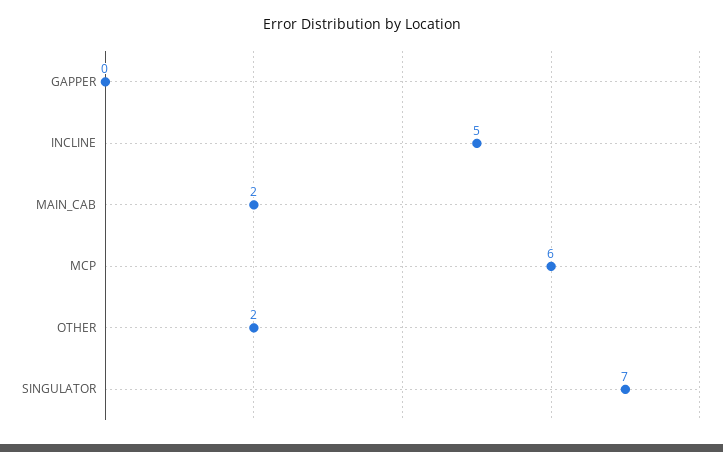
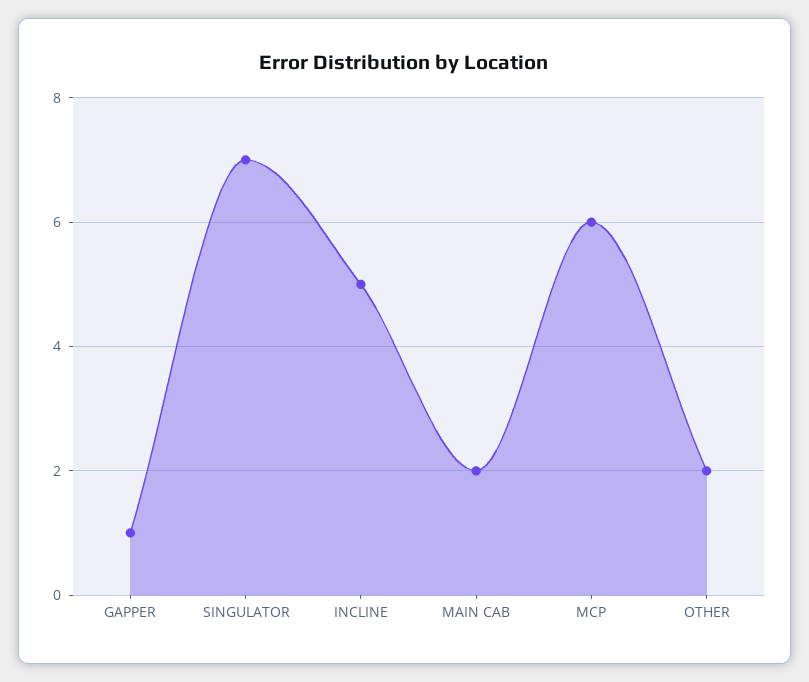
GAPPER: 0 -> 1

